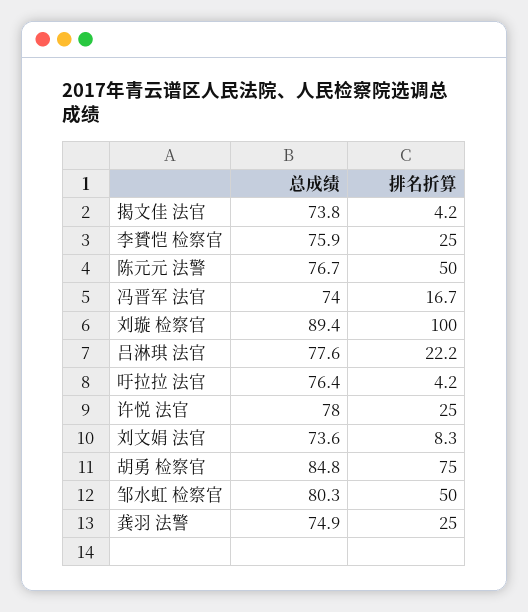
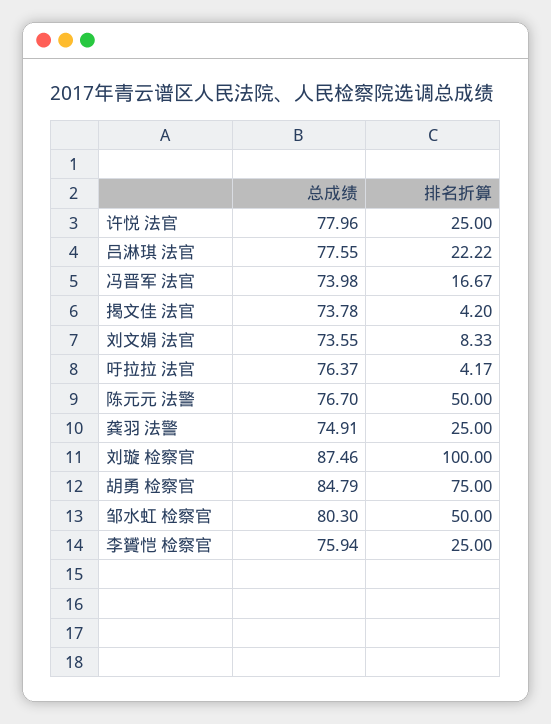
总成绩, 刘璇 检察官: 89.4 -> 87.46

